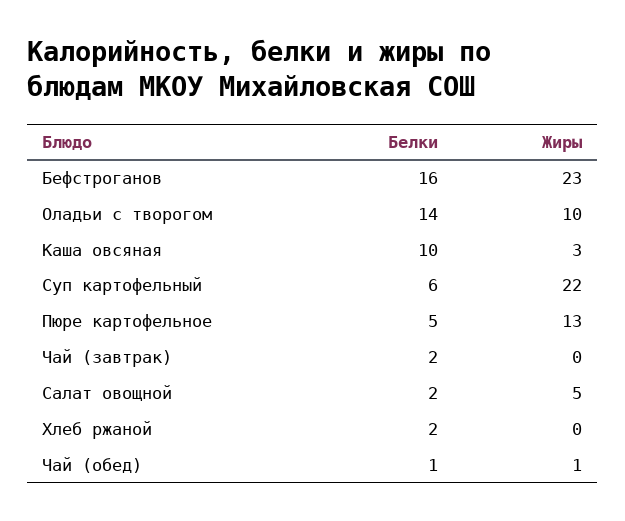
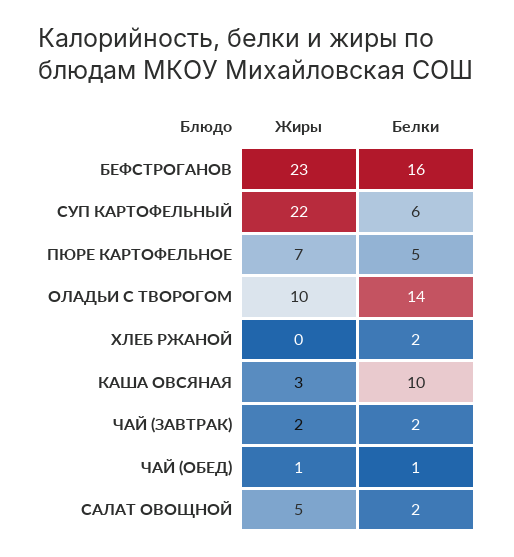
Жиры, Пюре картофельное: 13 -> 7
Жиры, Чай (завтрак): 0 -> 2

